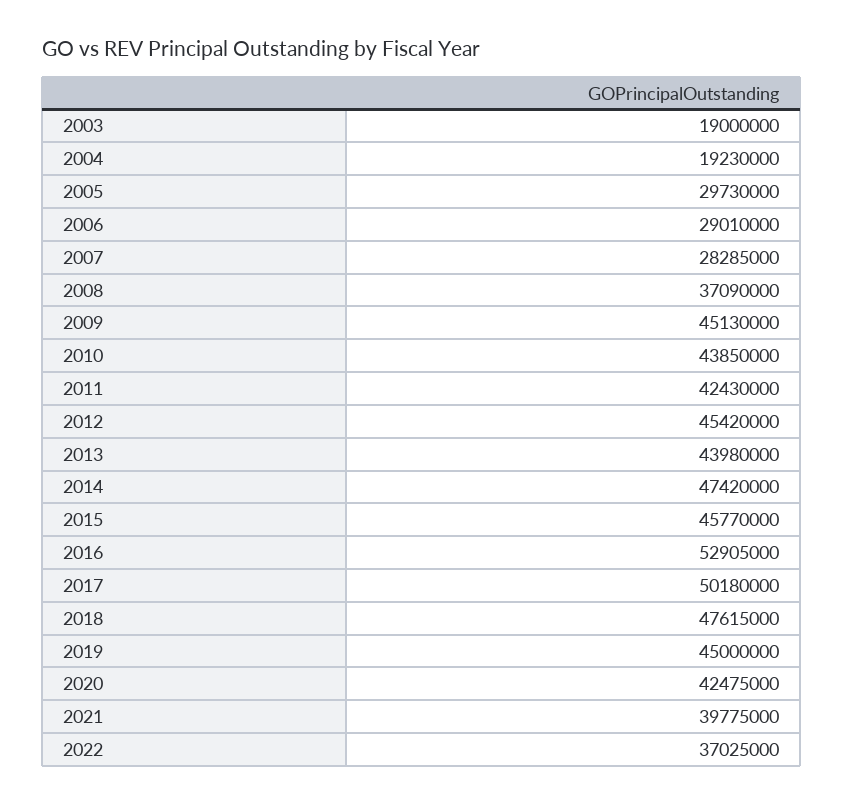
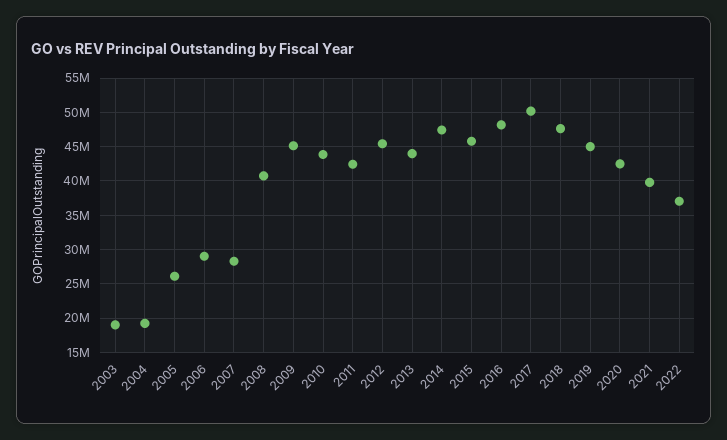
2005: 29730000 -> 26000000
2008: 37090000 -> 41000000
2016: 52905000 -> 48000000

